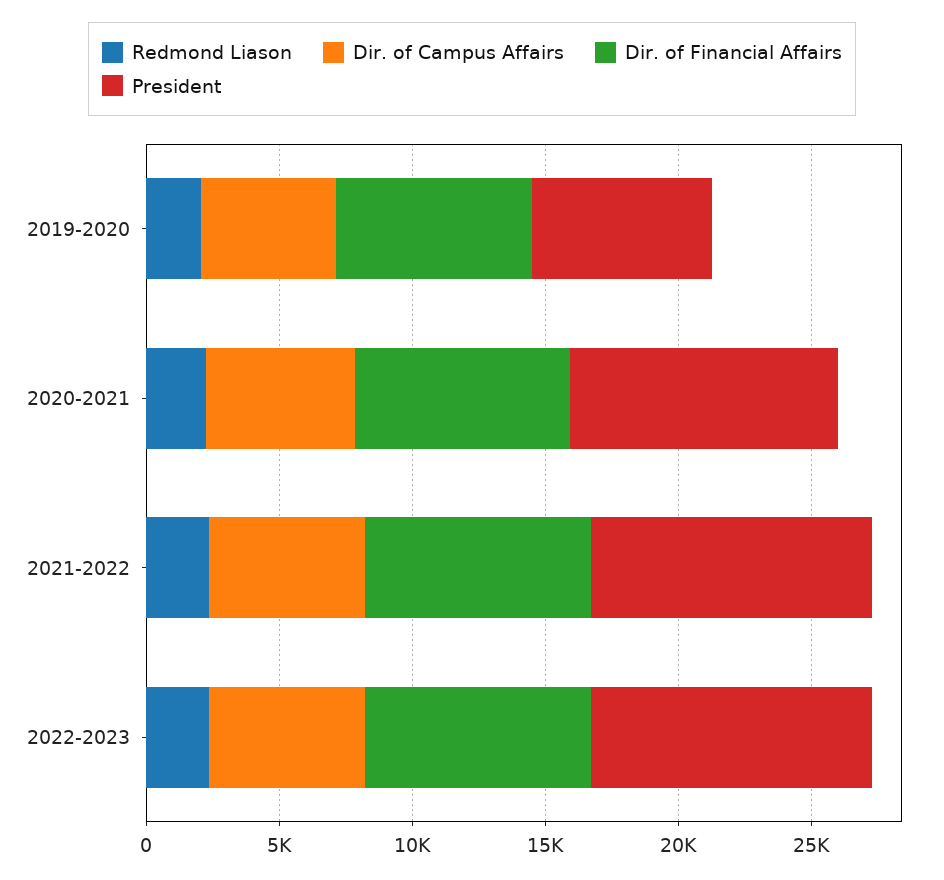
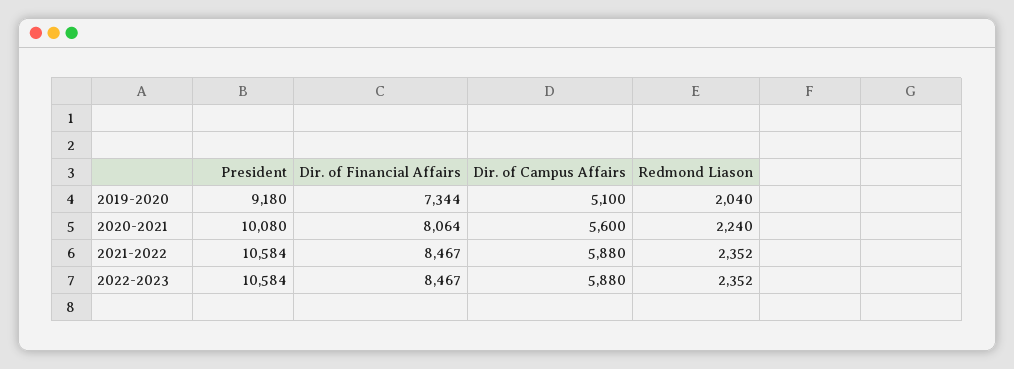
President, 2019-2020: 7000 -> 9180

